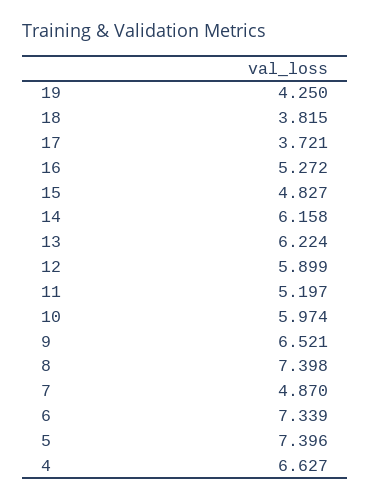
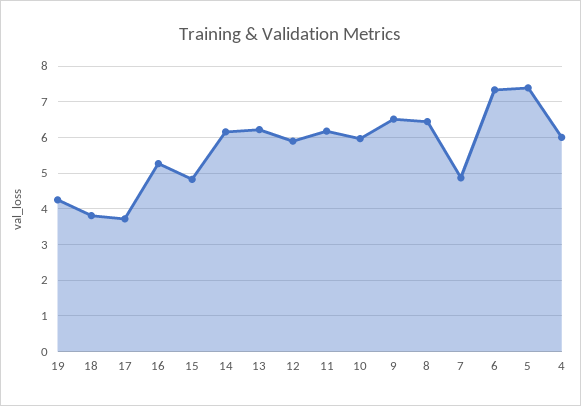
11: 5.197 -> 6.2
8: 7.398 -> 6.4
4: 6.627 -> 6

